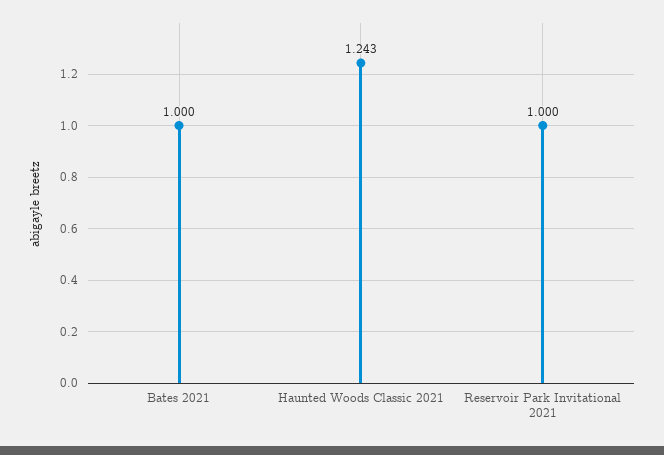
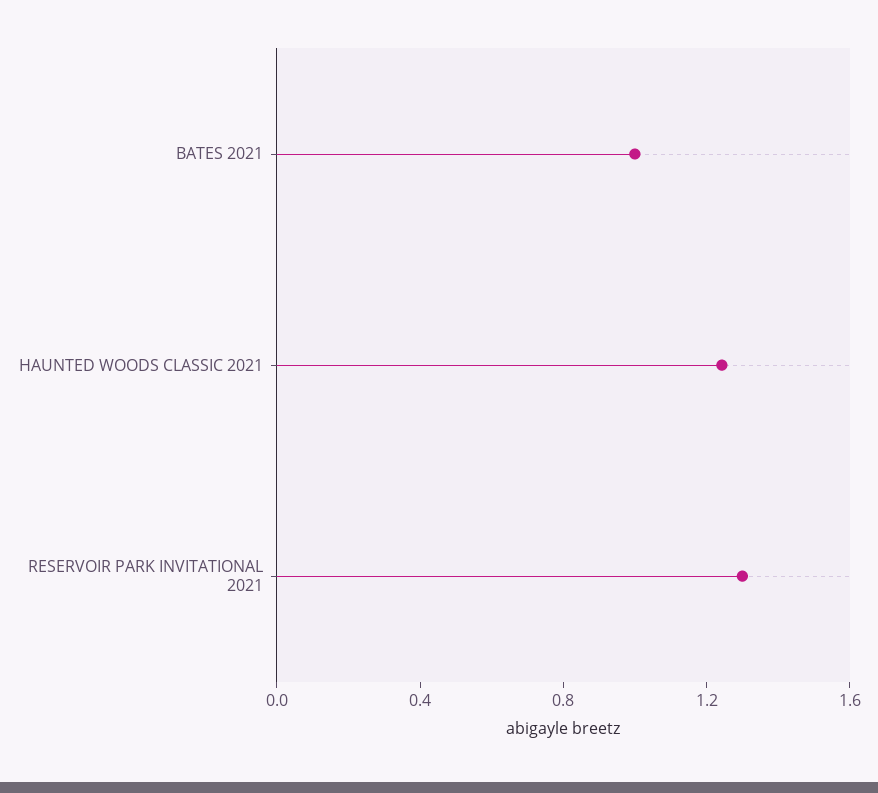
Reservoir Park Invitational 2021: 1 -> 1.3

